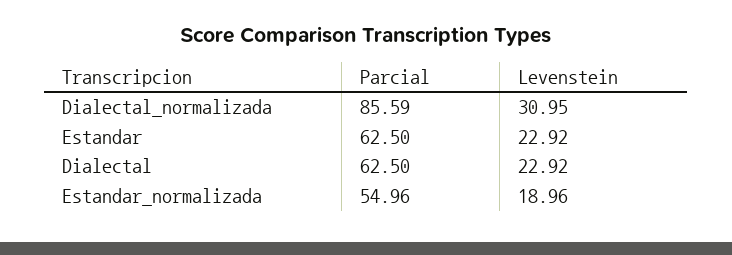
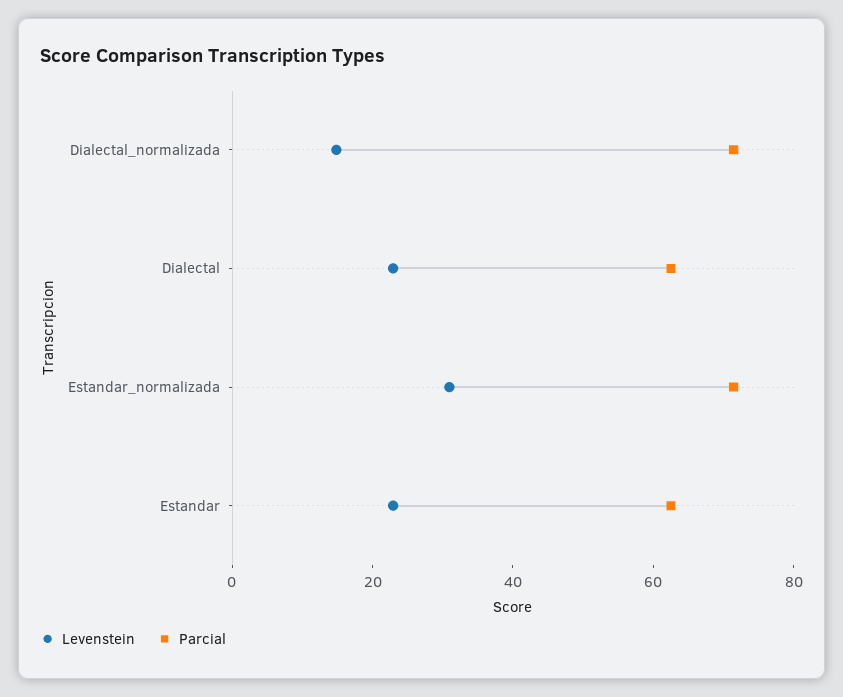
Parcial, Dialectal_normalizada: 85.59 -> 70
Levenstein, Dialectal_normalizada: 30.95 -> 15
Parcial, Estandar_normalizada: 54.96 -> 70
Levenstein, Estandar_normalizada: 18.96 -> 30

